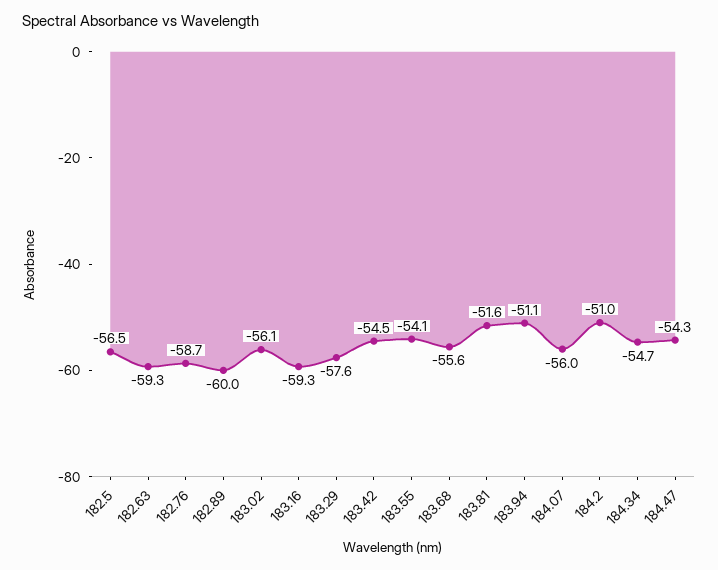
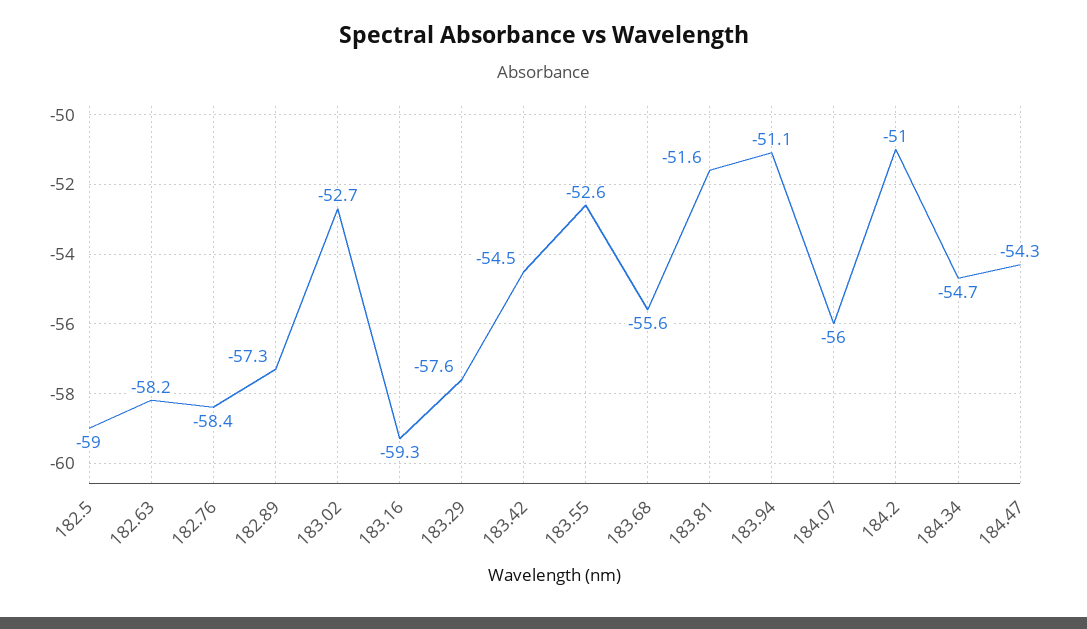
182.5: -56.5 -> -59
182.63: -59.3 -> -58.2
182.76: -58.7 -> -58.4
182.89: -60 -> -57.3
183.02: -56.1 -> -52.7
183.55: -54.1 -> -52.6

